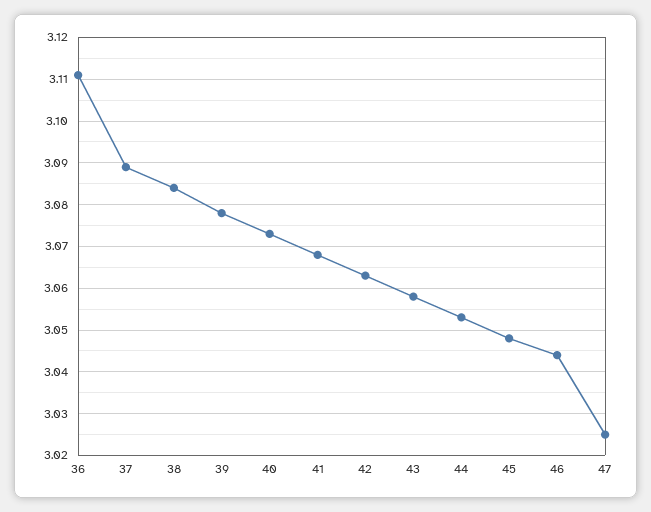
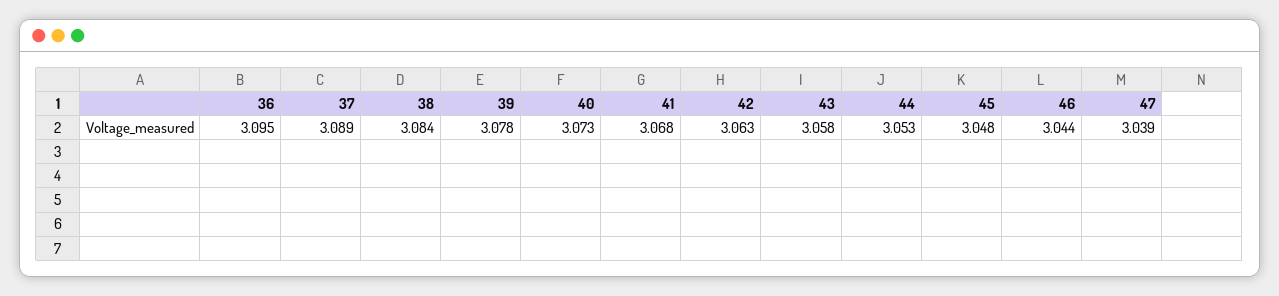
36: 3.11 -> 3.095
47: 3.025 -> 3.039

